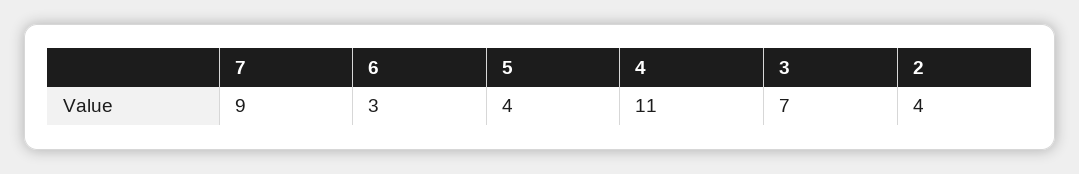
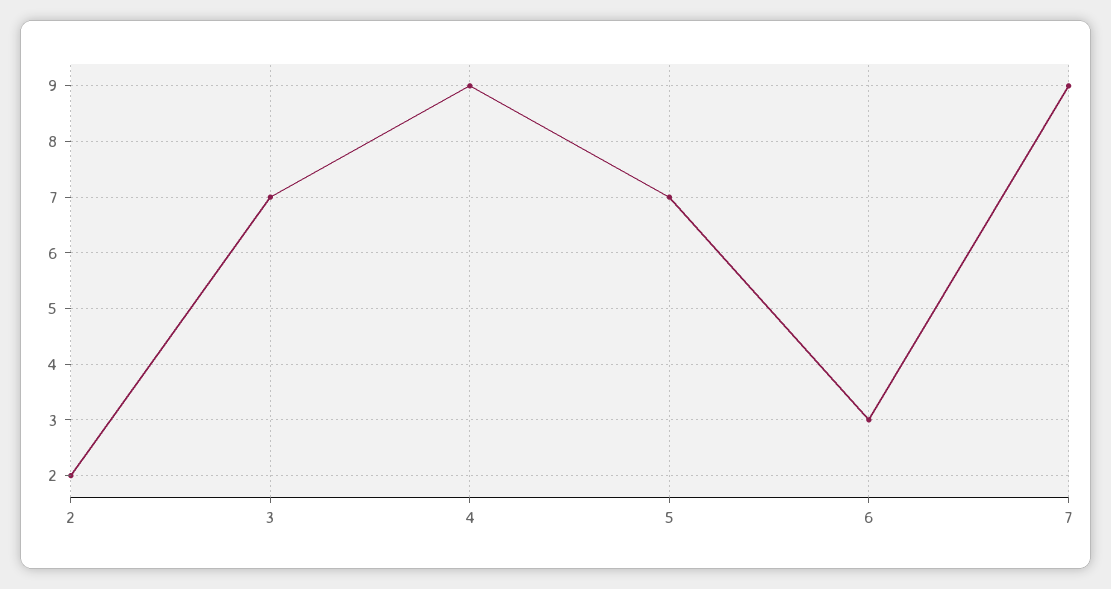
5: 4 -> 7
4: 11 -> 9
2: 4 -> 2

